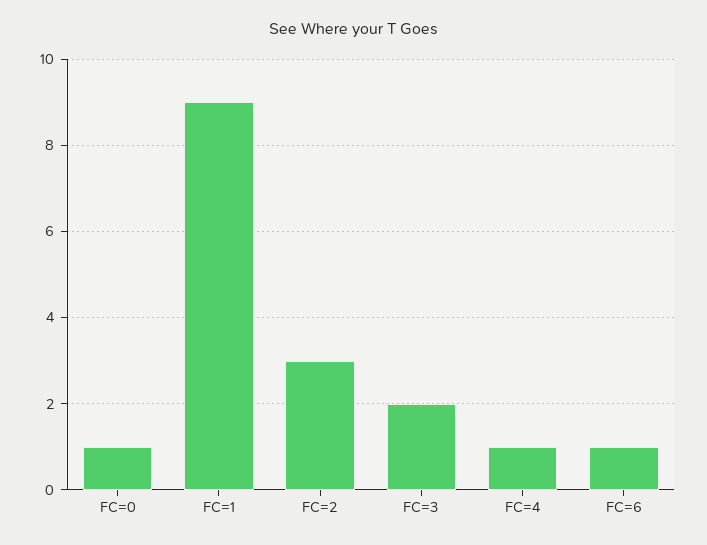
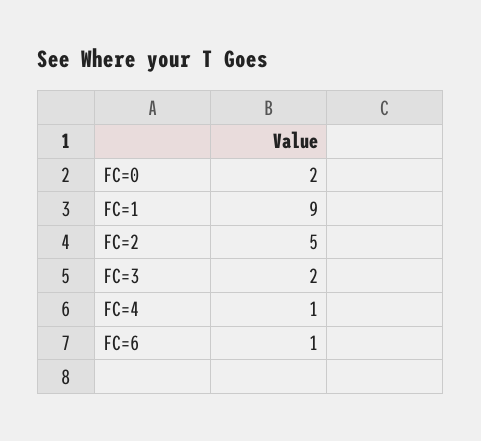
FC=0: 1 -> 2
FC=2: 3 -> 5

